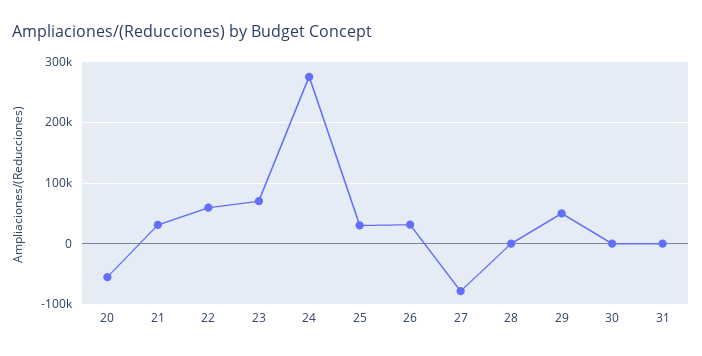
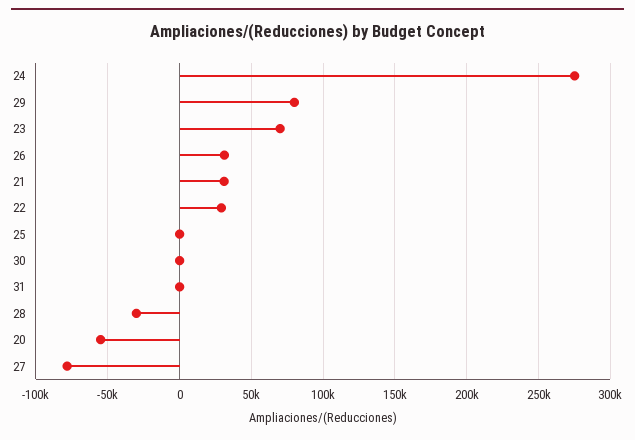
22: 60000 -> 30000
25: 30000 -> 0
28: 0 -> -30000
29: 50000 -> 80000

